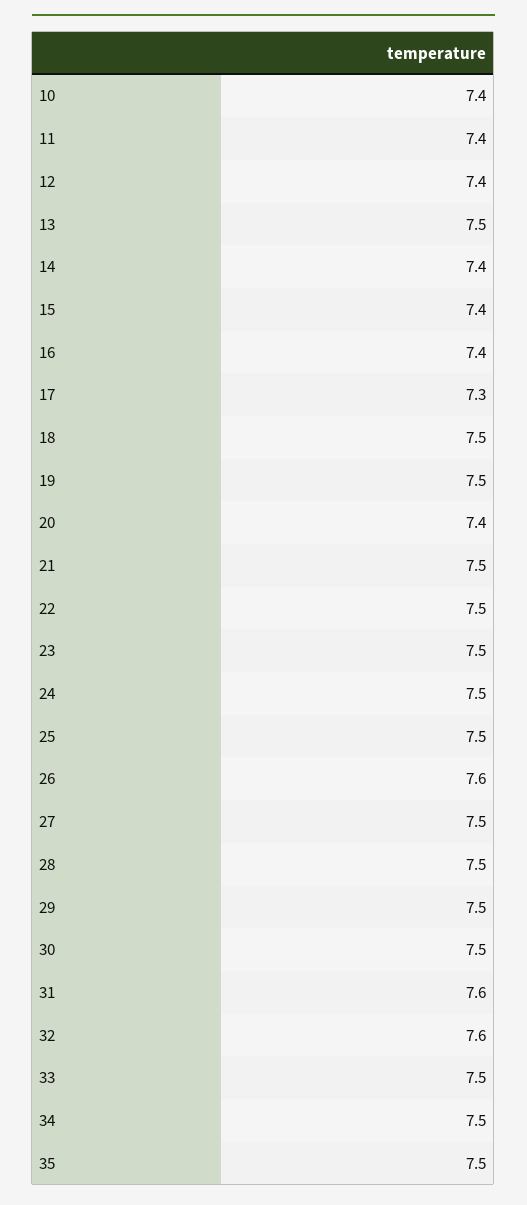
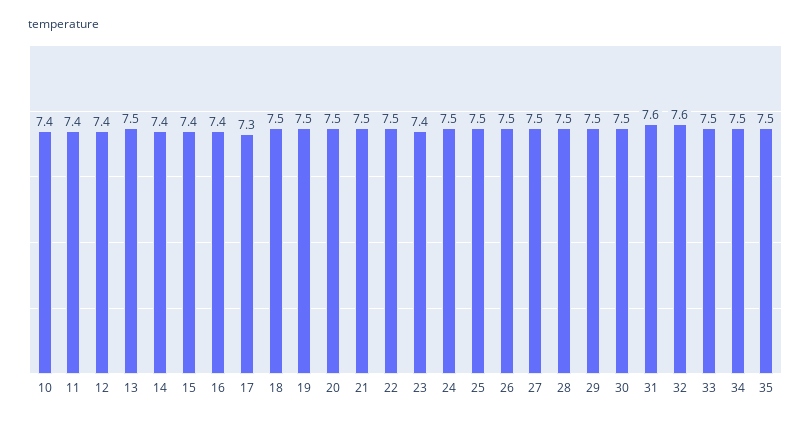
20: 7.4 -> 7.5
23: 7.5 -> 7.4
26: 7.6 -> 7.5

